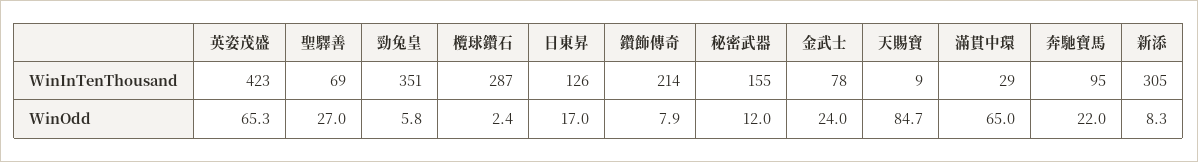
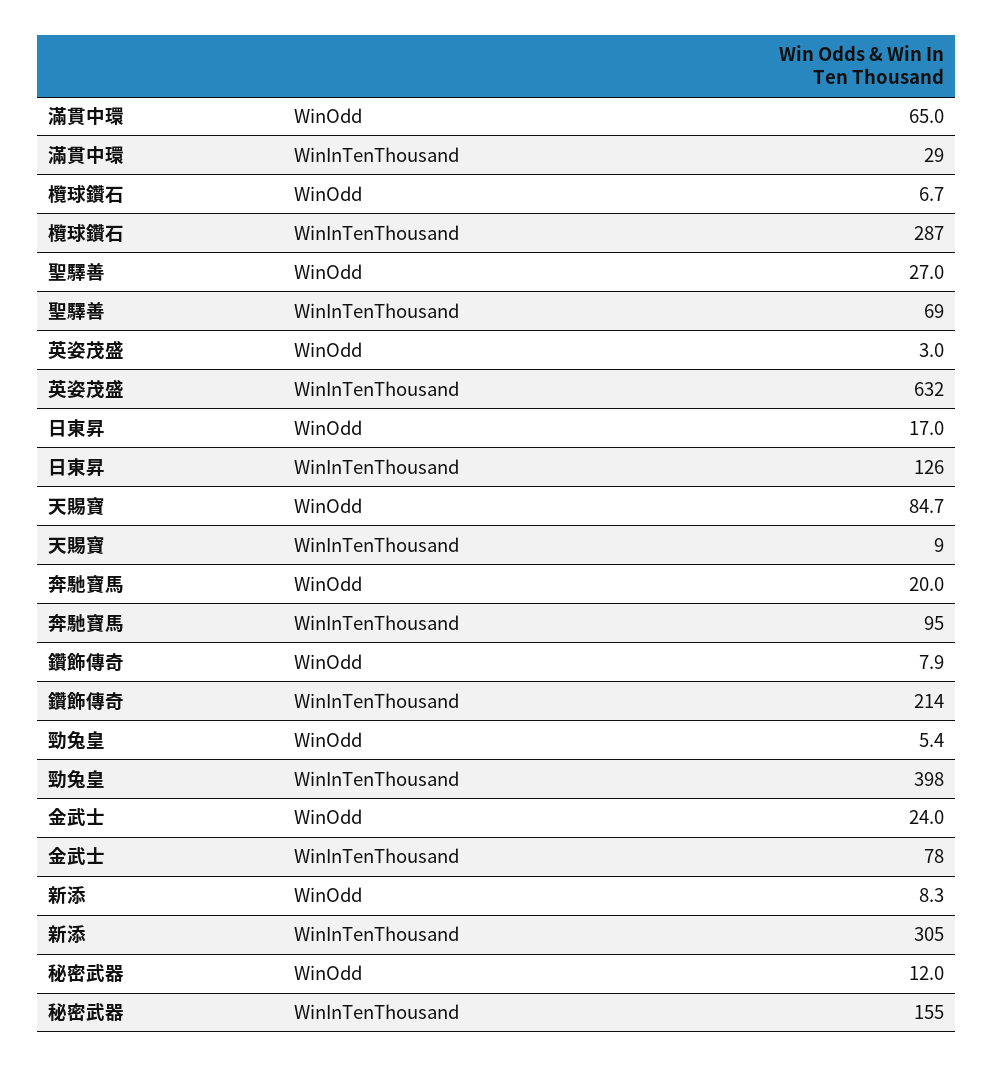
英姿茂盛, WinInTenThousand: 423 -> 632
勁兔皇, WinInTenThousand: 351 -> 398
英姿茂盛, WinOdd: 65.3 -> 3
勁兔皇, WinOdd: 5.8 -> 5.4
欖球鑽石, WinOdd: 2.4 -> 6.7
奔馳寶馬, WinOdd: 22 -> 20

